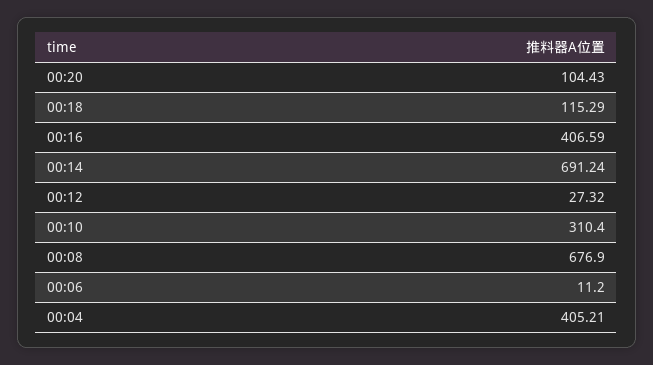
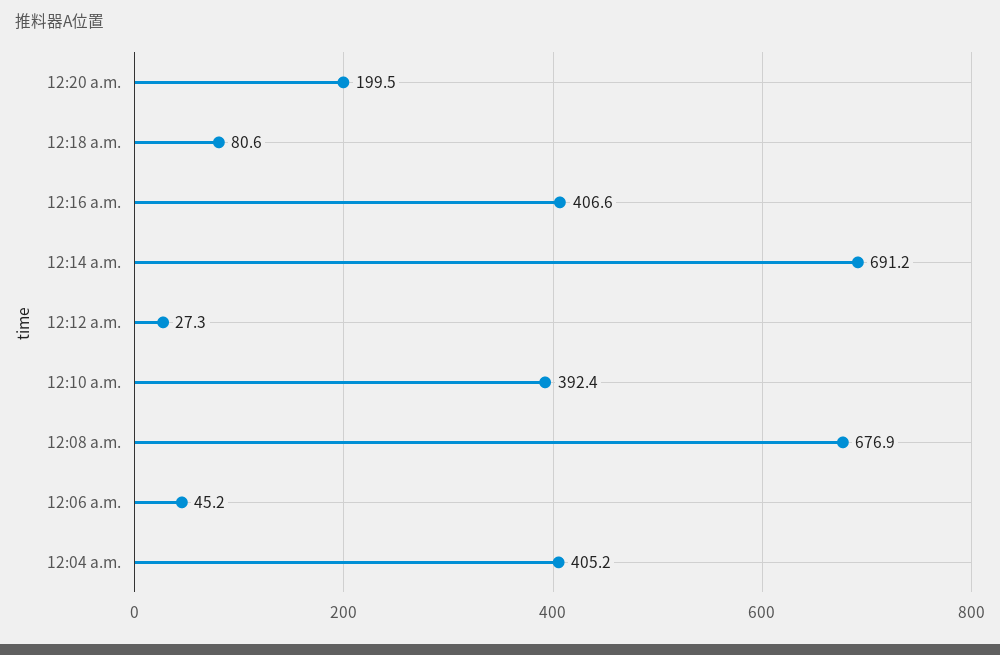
00:20: 104.43 -> 199.5
00:18: 115.29 -> 80.6
00:10: 310.4 -> 392.4
00:06: 11.2 -> 45.2

